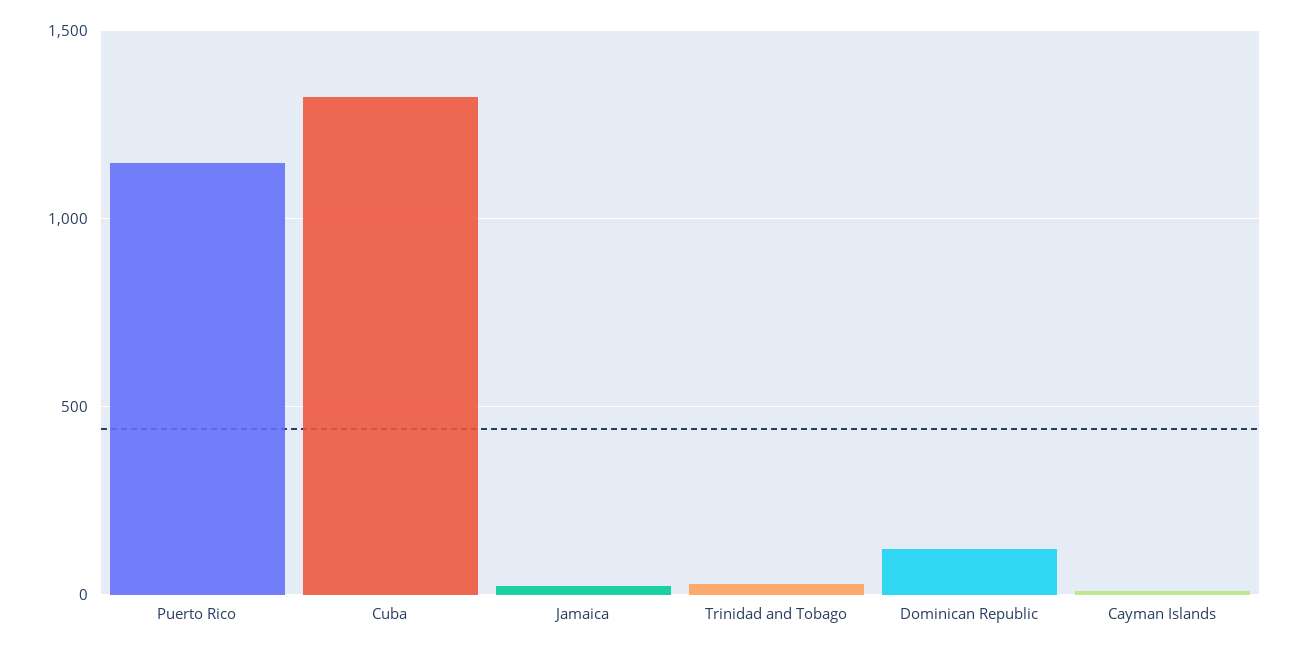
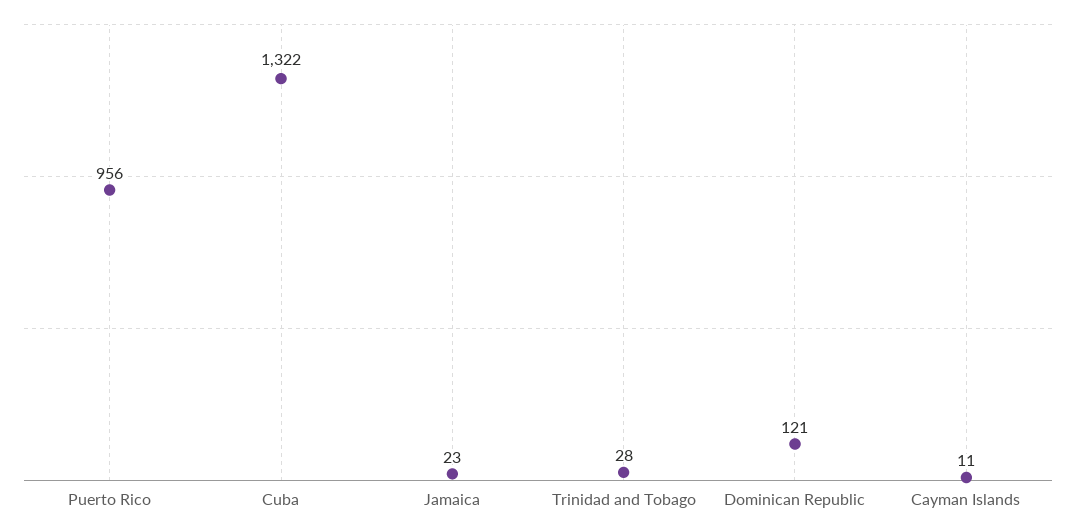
Puerto Rico: 1150 -> 956

